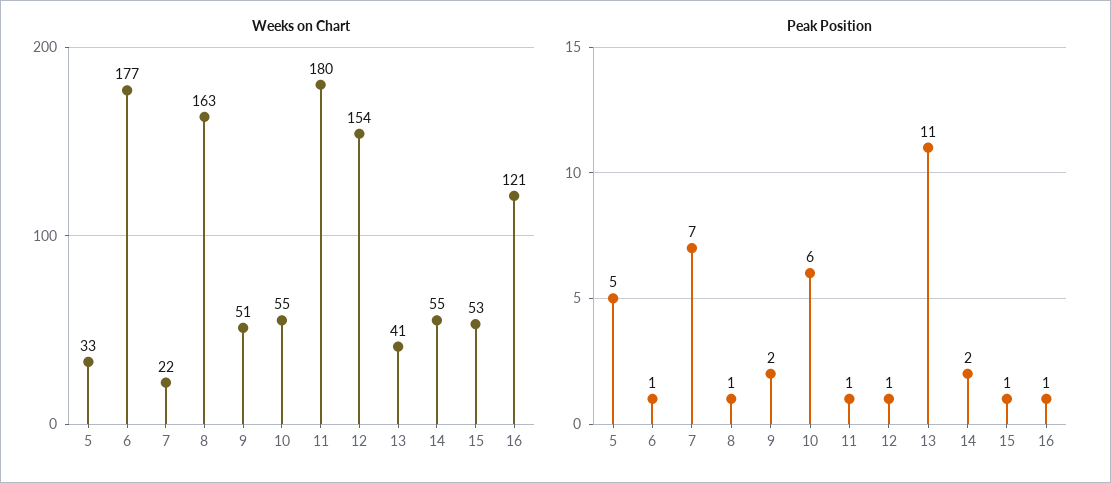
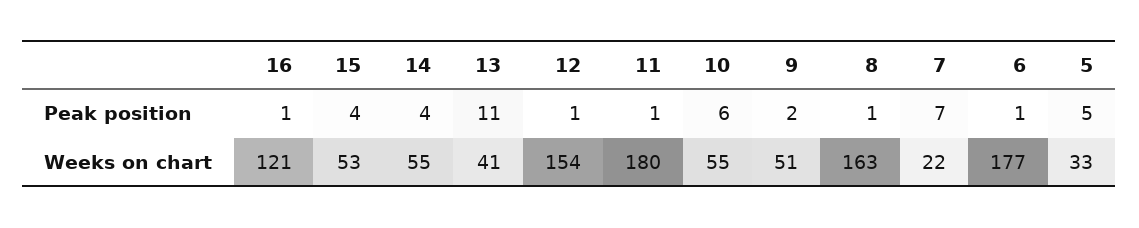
Peak Position, 14: 2 -> 4
Peak Position, 15: 1 -> 4

